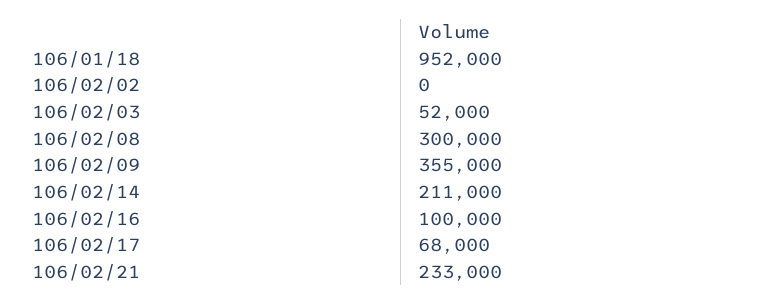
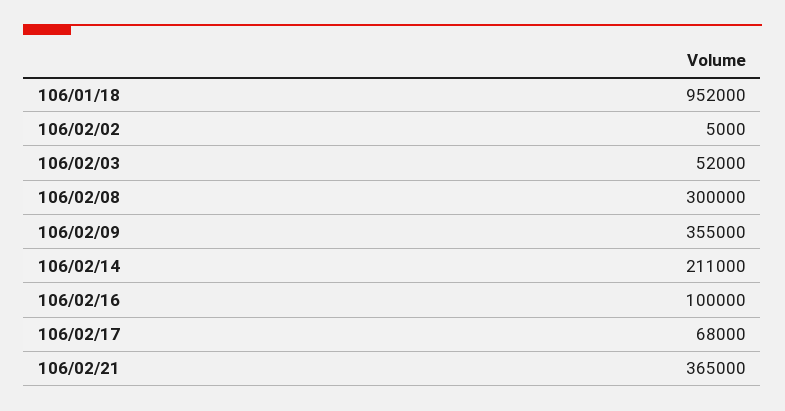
106/02/02: 0 -> 5000
106/02/21: 233000 -> 365000

